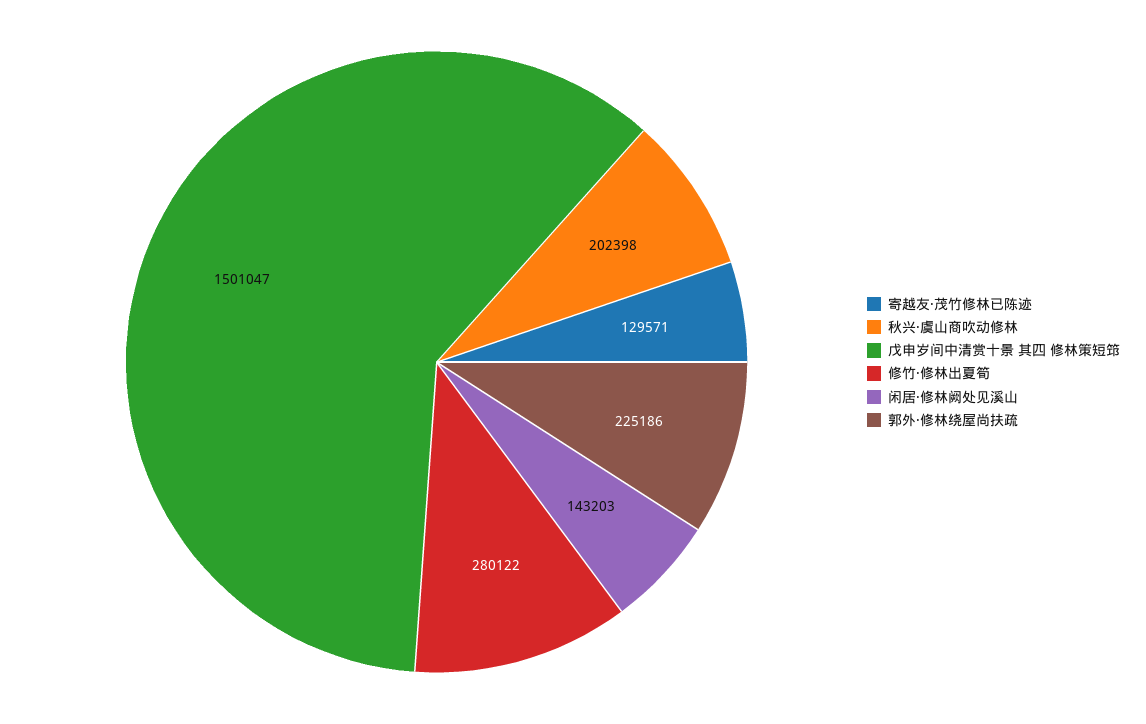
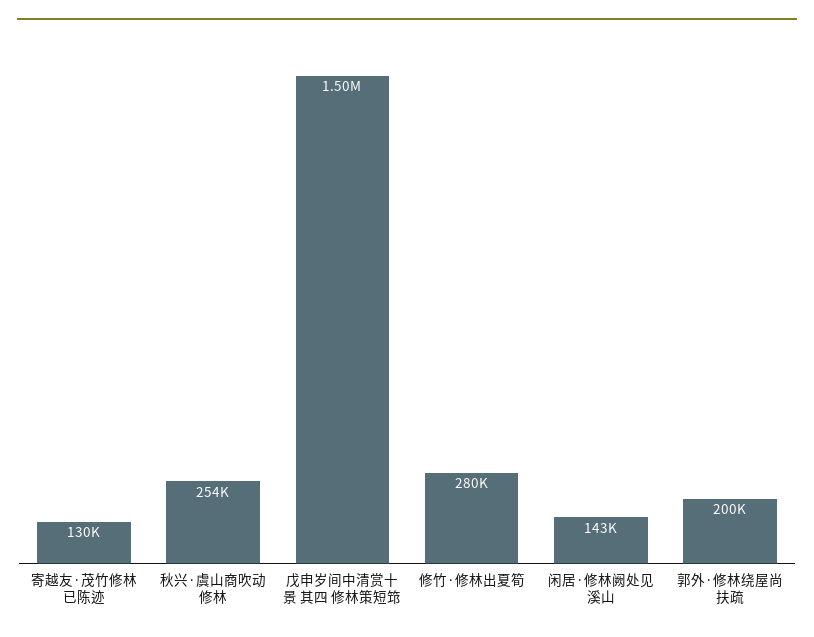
秋兴·虞山商吹动修林: 202398 -> 254000
郭外·修林绕屋尚扶疏: 225186 -> 200000

